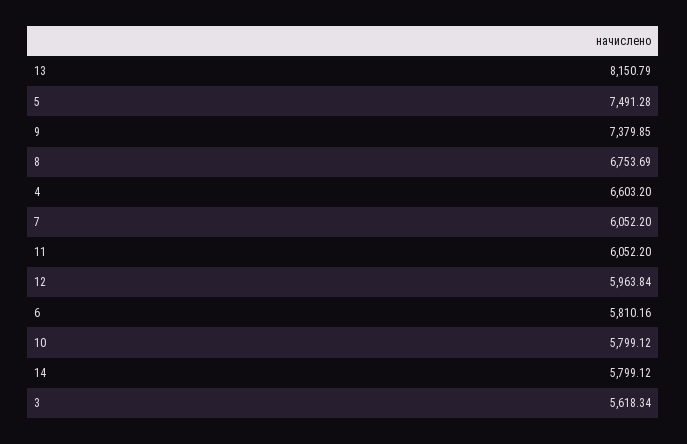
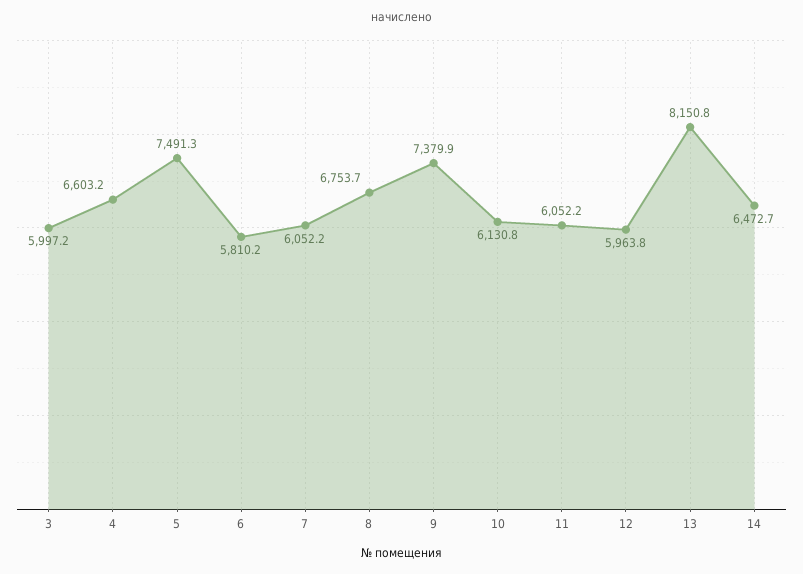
10: 5799.12 -> 6130.8
14: 5799.12 -> 6472.7
3: 5618.34 -> 5997.2

